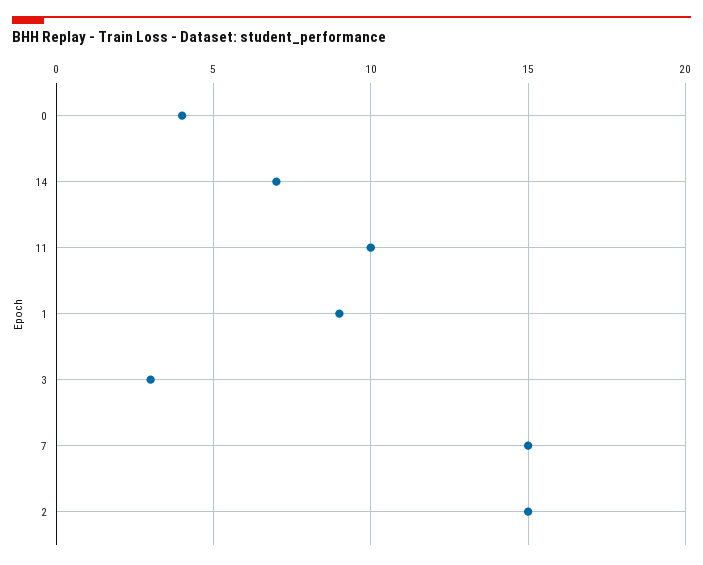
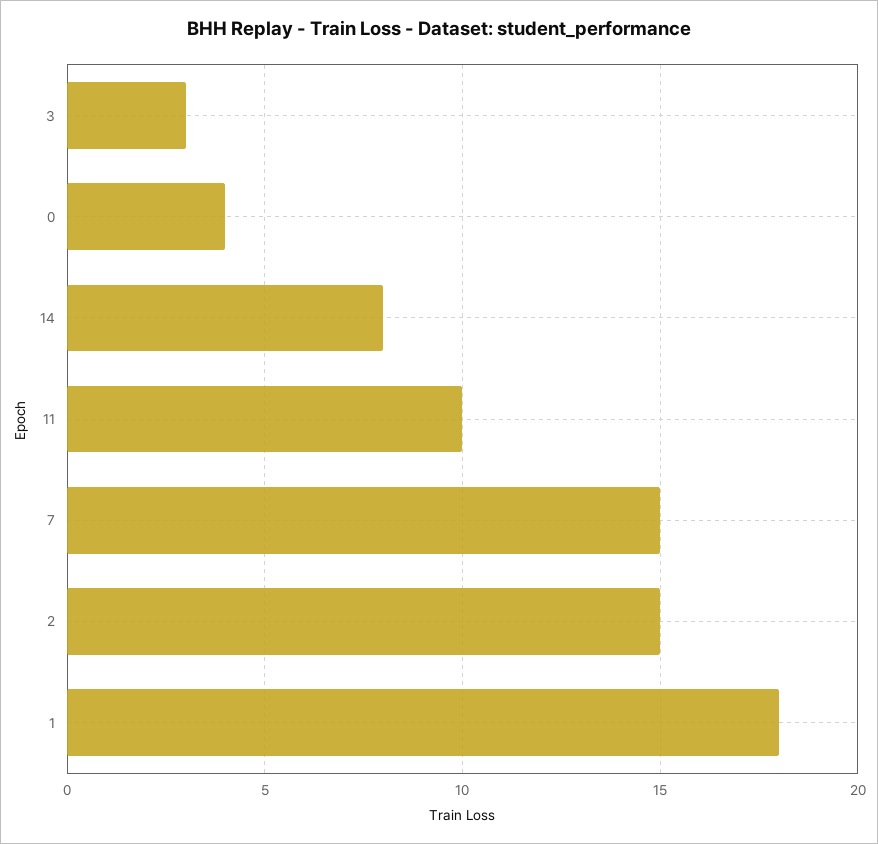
14: 7 -> 8
1: 9 -> 18

